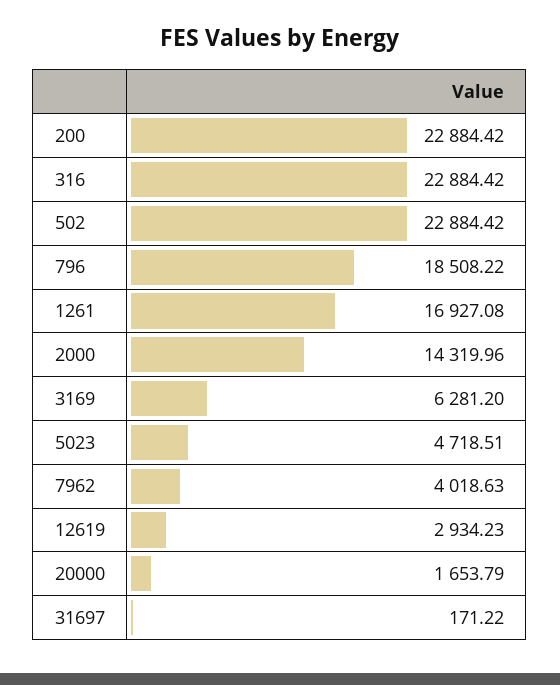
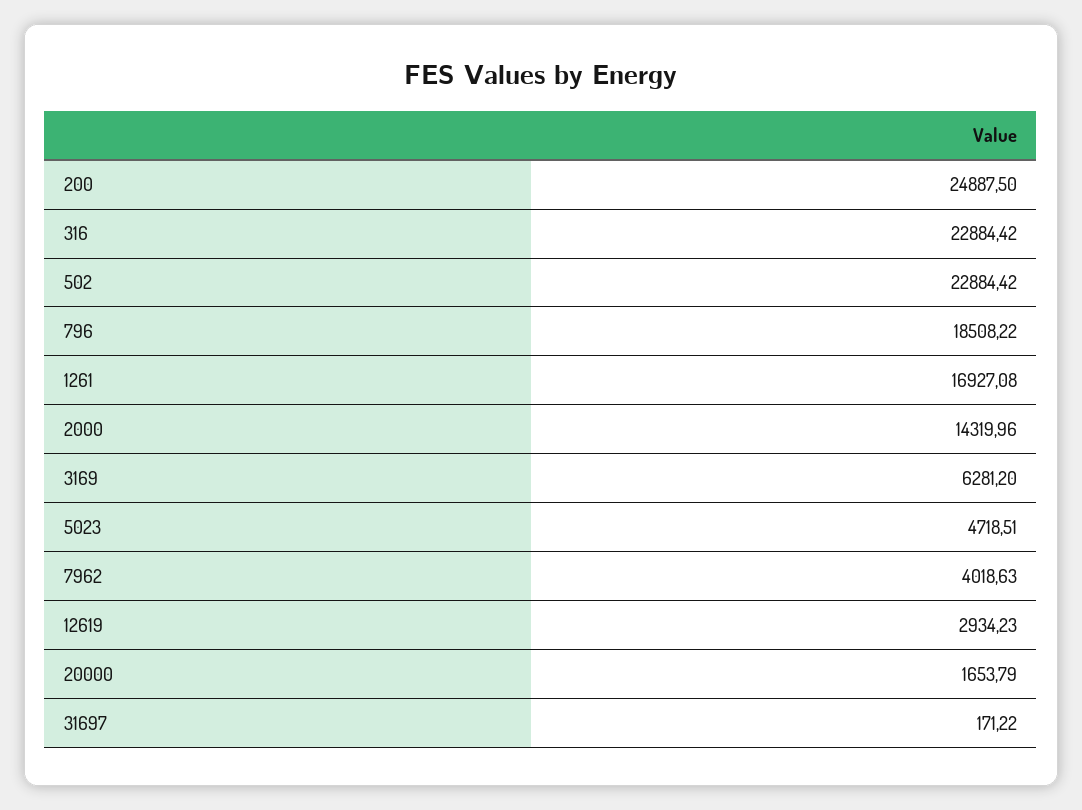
200: 22884.42 -> 24887.5

